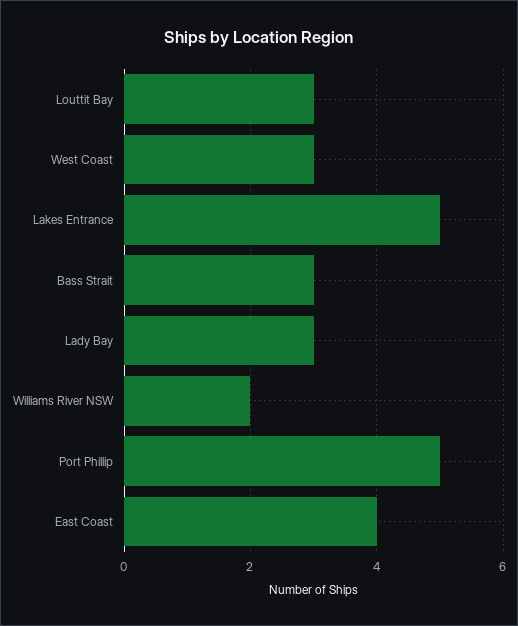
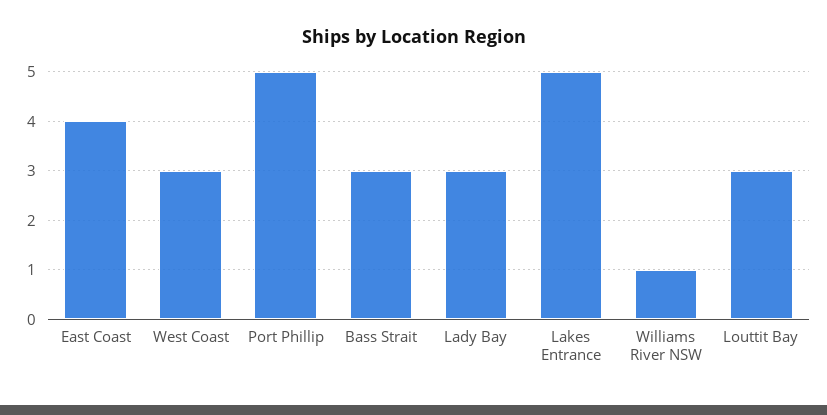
Williams River NSW: 2 -> 1

